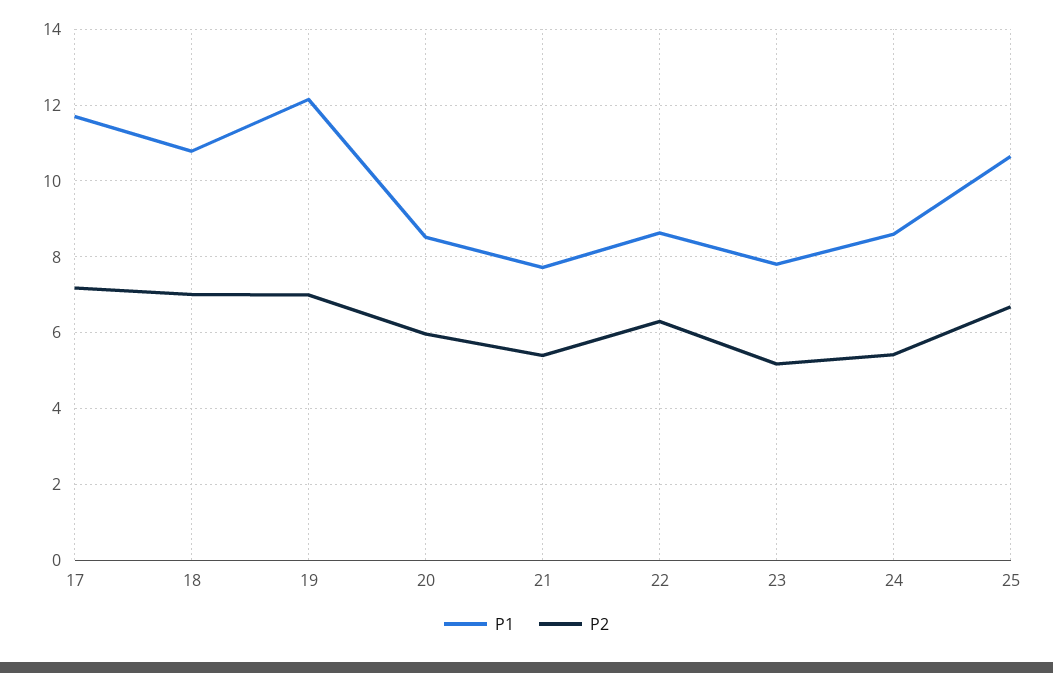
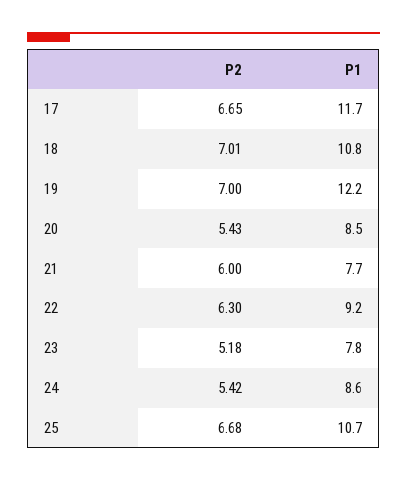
P2, 17: 7.2 -> 6.65
P2, 20: 6 -> 5.43
P2, 21: 5.4 -> 6
P1, 22: 8.6 -> 9.2

